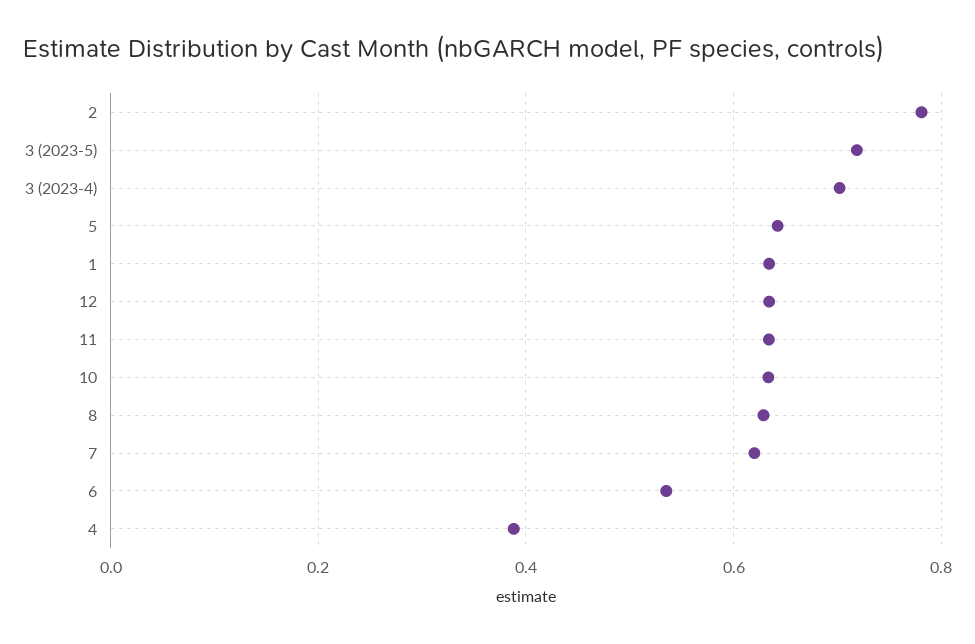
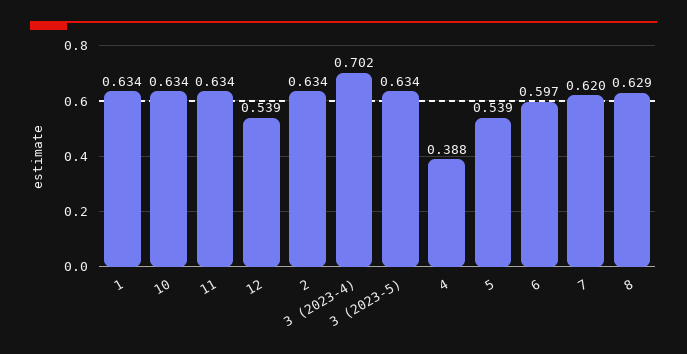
2: 0.78 -> 0.634
3 (2023-5): 0.72 -> 0.634
5: 0.64 -> 0.539
12: 0.64 -> 0.539
6: 0.54 -> 0.597

